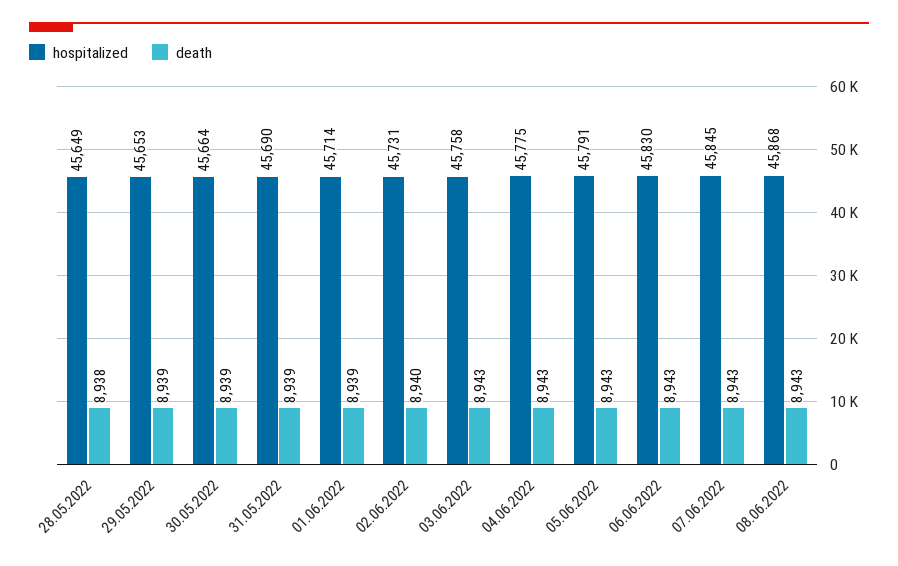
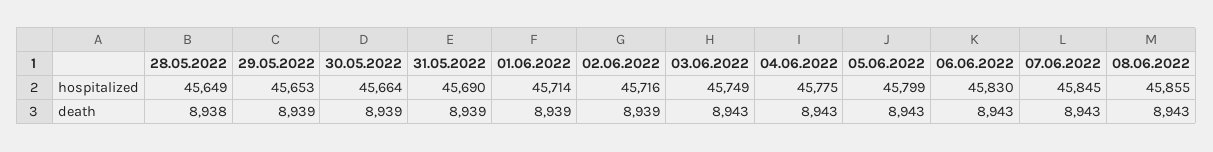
hospitalized, 02.06.2022: 45731 -> 45716
death, 02.06.2022: 8940 -> 8939
hospitalized, 03.06.2022: 45758 -> 45749
hospitalized, 05.06.2022: 45791 -> 45799
hospitalized, 08.06.2022: 45868 -> 45855

